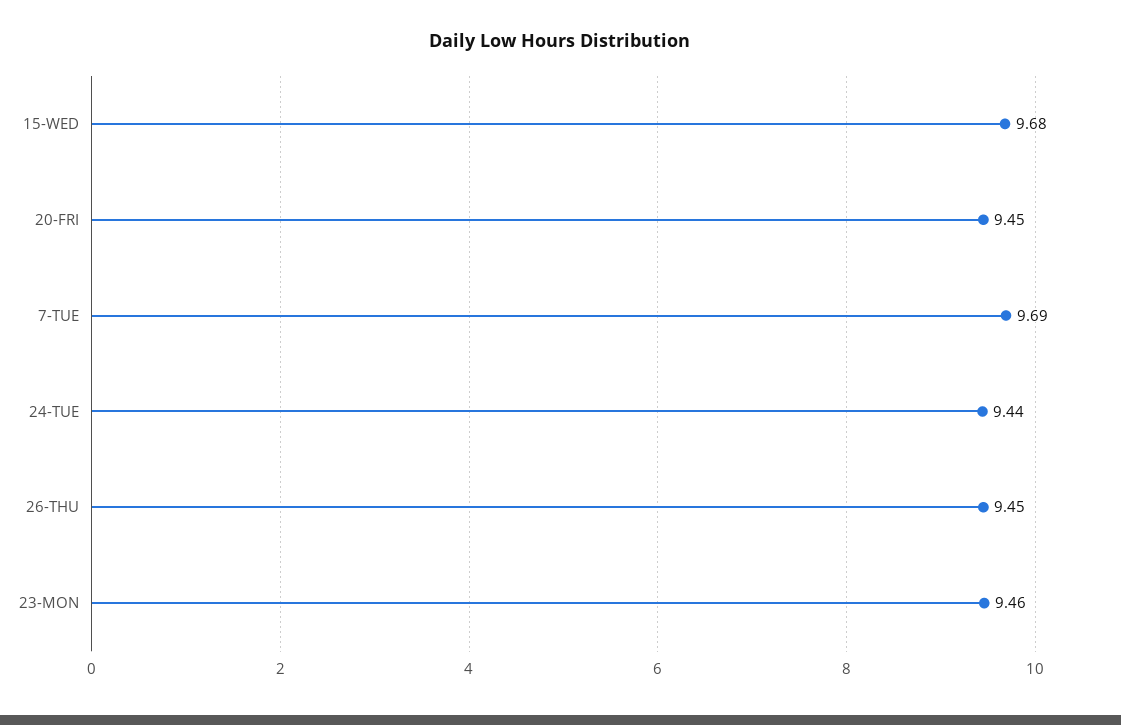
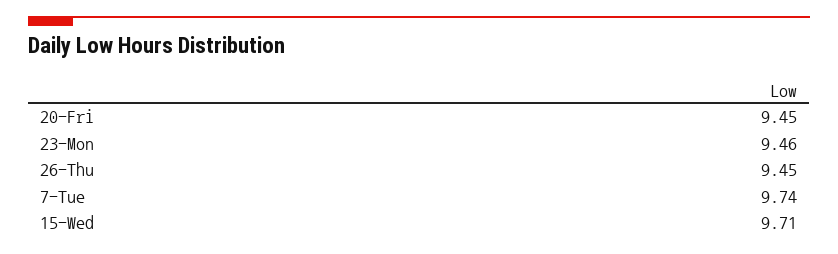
15-WED: 9.68 -> 9.71
7-TUE: 9.69 -> 9.74
24-TUE: 9.44 -> none

